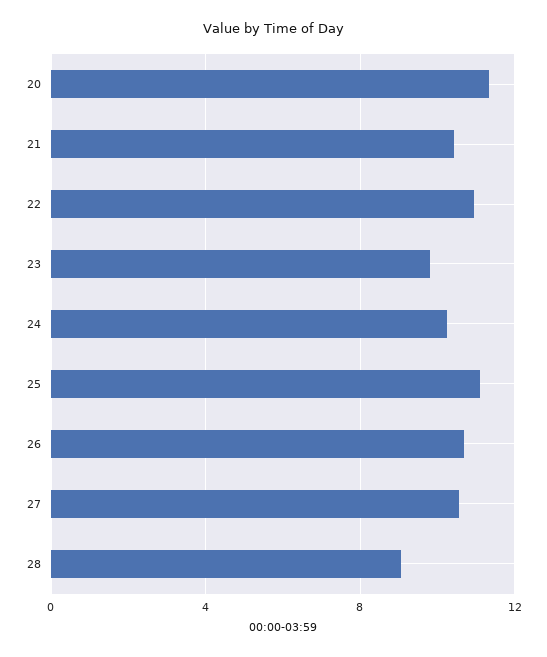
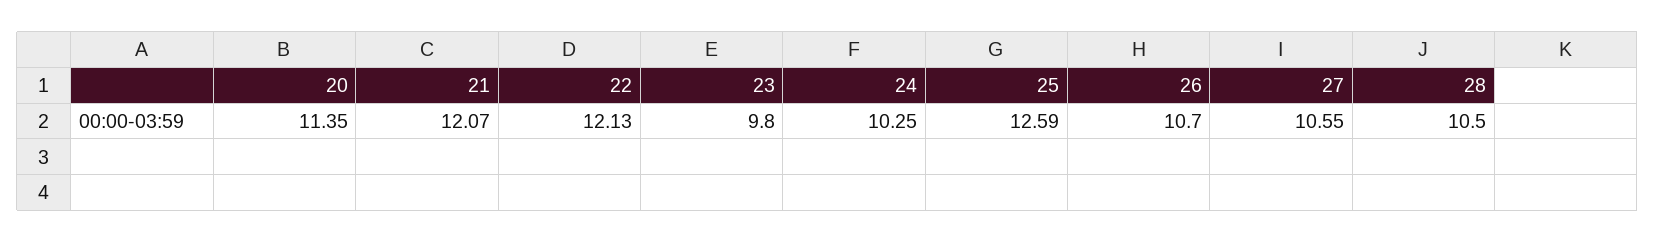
21: 10.5 -> 12.07
22: 11 -> 12.13
25: 11 -> 12.59
28: 9 -> 10.5

